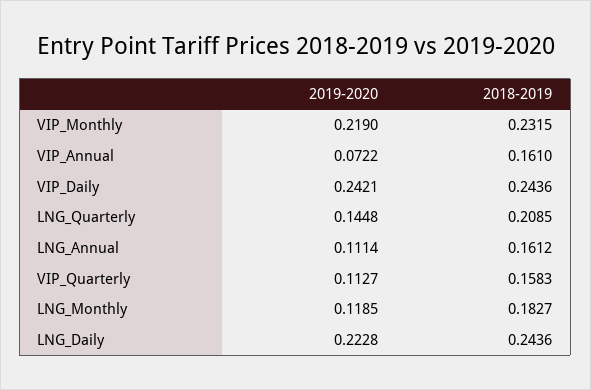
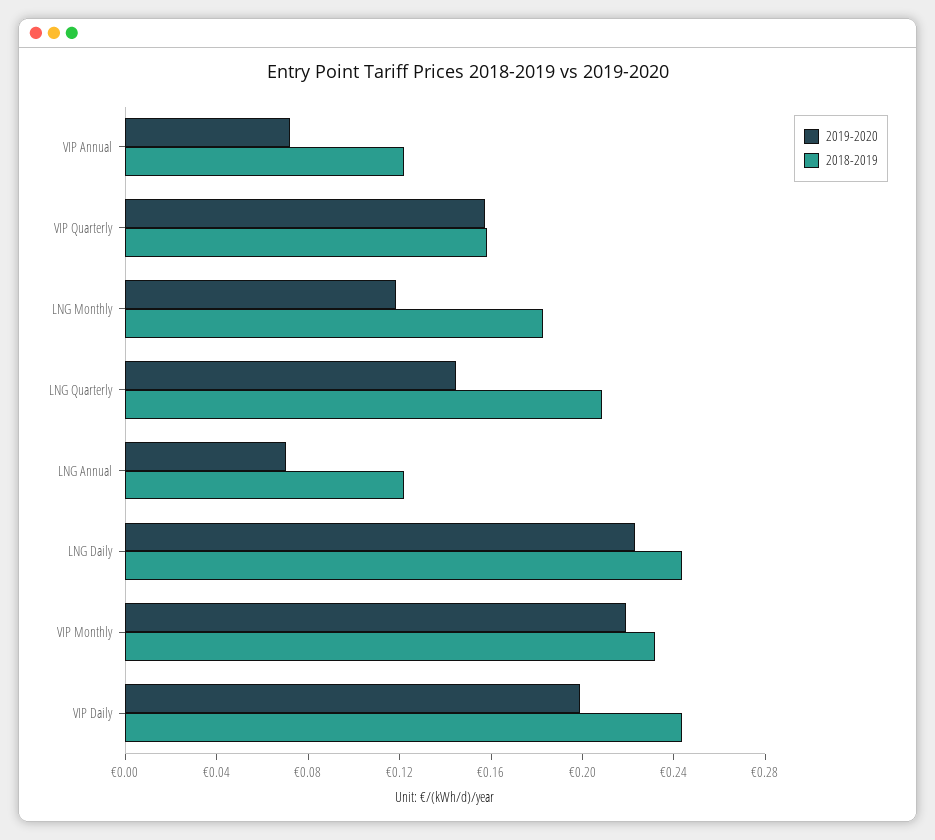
2018-2019, VIP_Annual: 0.161 -> 0.12
2019-2020, VIP_Daily: 0.2421 -> 0.2
2019-2020, LNG_Annual: 0.1114 -> 0.07
2018-2019, LNG_Annual: 0.1612 -> 0.12
2019-2020, VIP_Quarterly: 0.1127 -> 0.16

